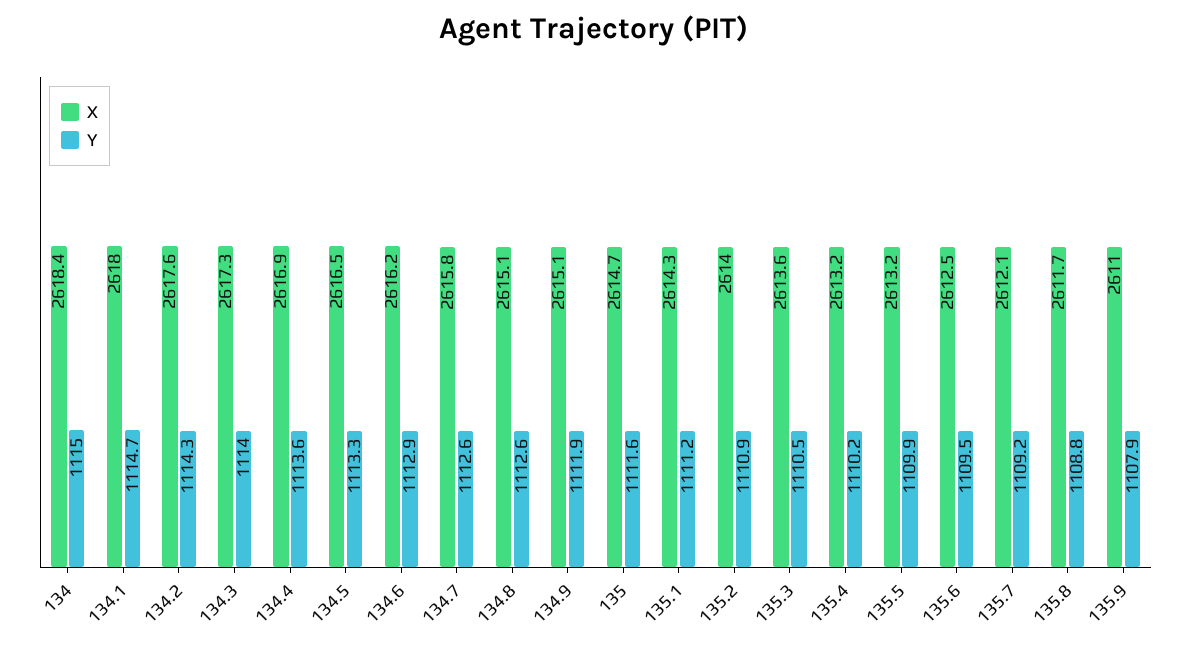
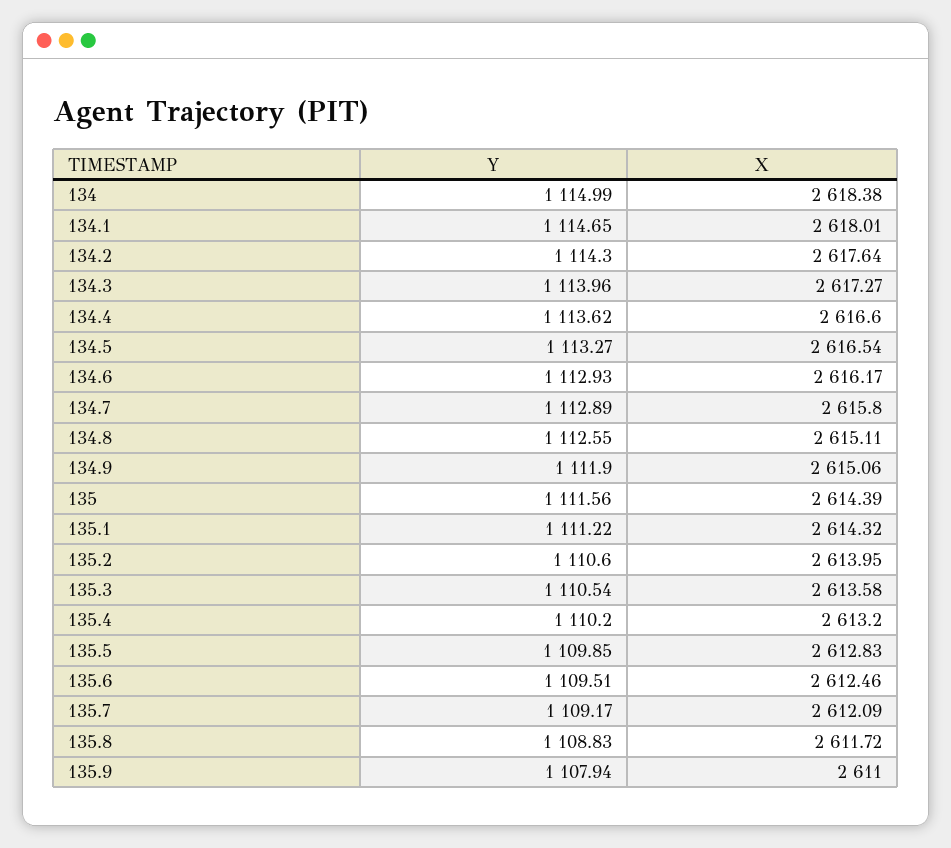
X, 134.4: 2616.9 -> 2616.6
Y, 134.7: 1112.6 -> 1112.89
X, 135: 2614.7 -> 2614.39
Y, 135.2: 1110.9 -> 1110.6
X, 135.5: 2613.2 -> 2612.83

